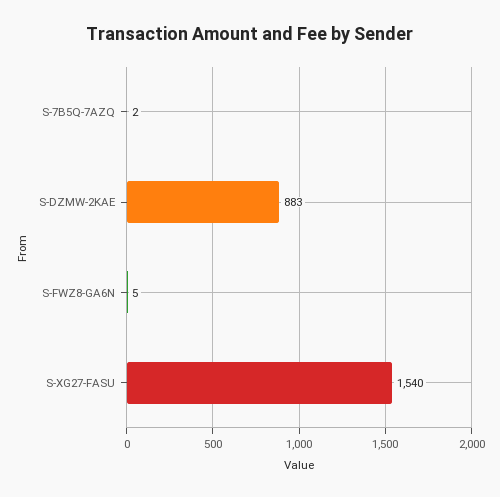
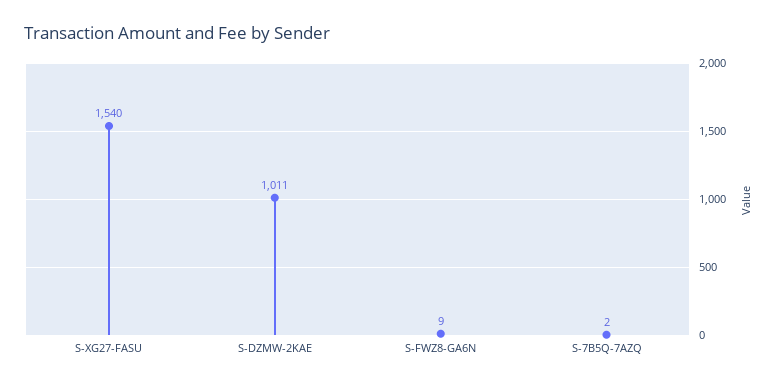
S-DZMW-2KAE: 883 -> 1011
S-FWZ8-GA6N: 5 -> 9

